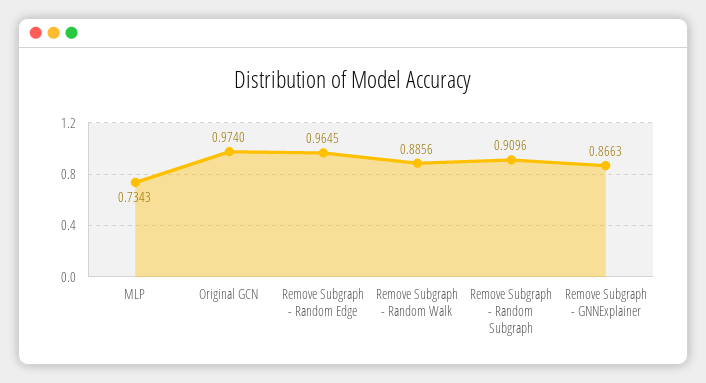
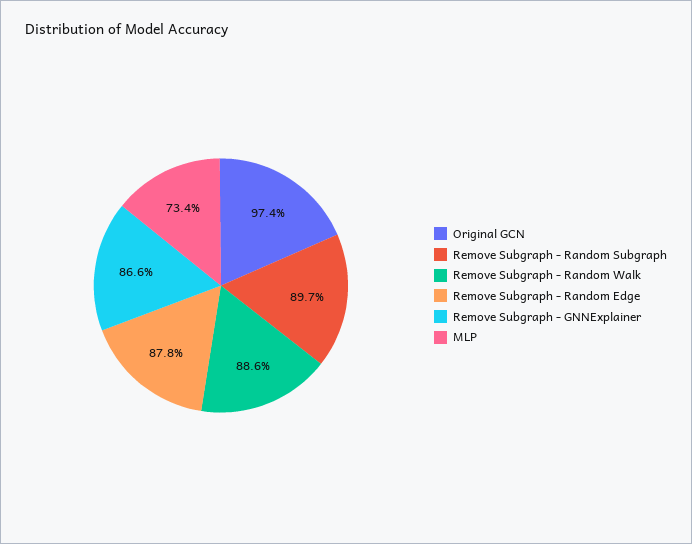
Remove Subgraph - Random Edge: 0.9645 -> 0.878
Remove Subgraph - Random Subgraph: 0.9096 -> 0.897

